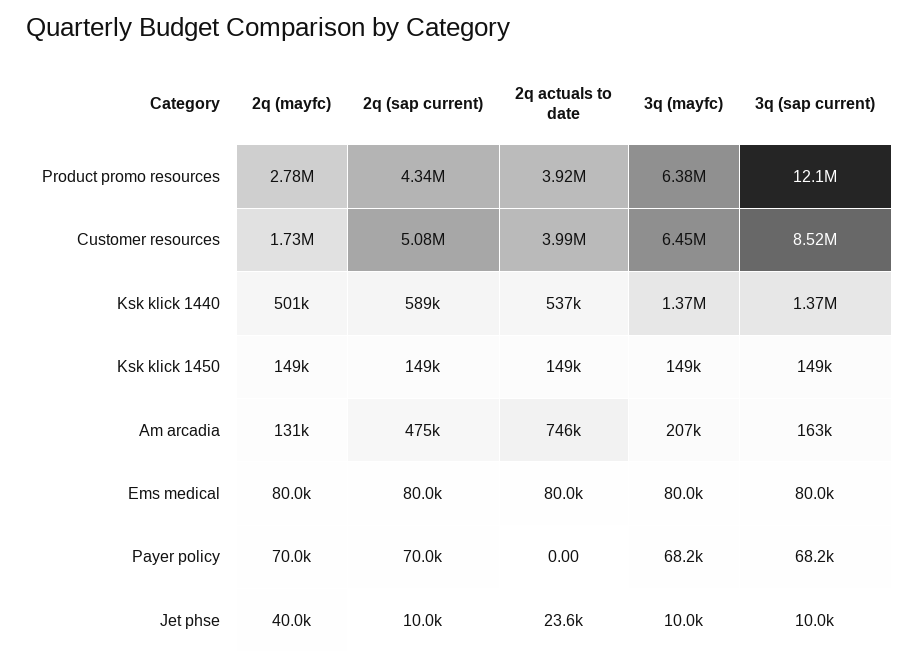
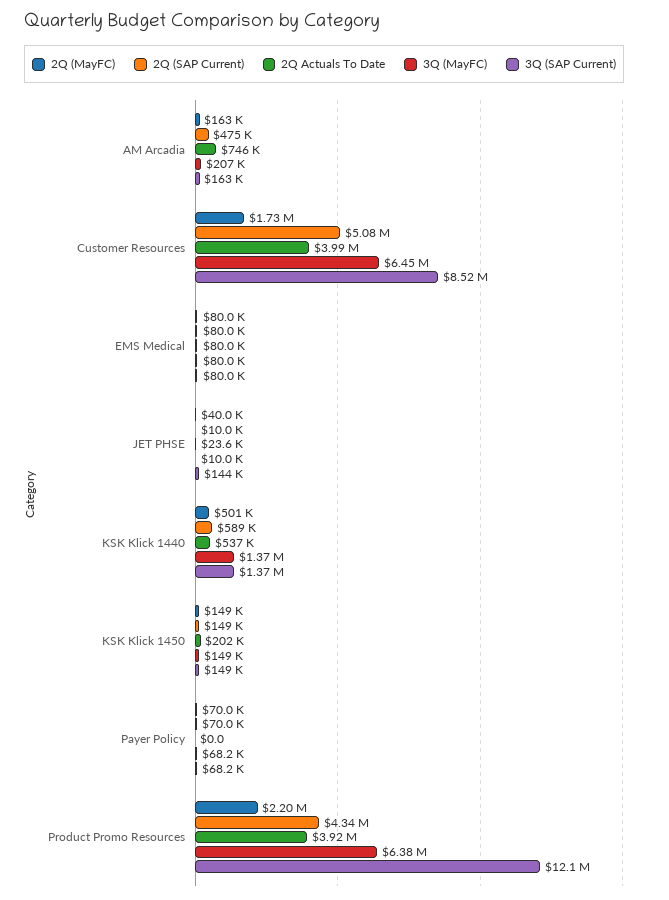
2q (mayfc), Product promo resources: 2780000 -> 2200000
2q actuals to date, Ksk klick 1450: 149000 -> 202000
2q (mayfc), Am arcadia: 131000 -> 163000
3q (sap current), Jet phse: 10000 -> 144000

